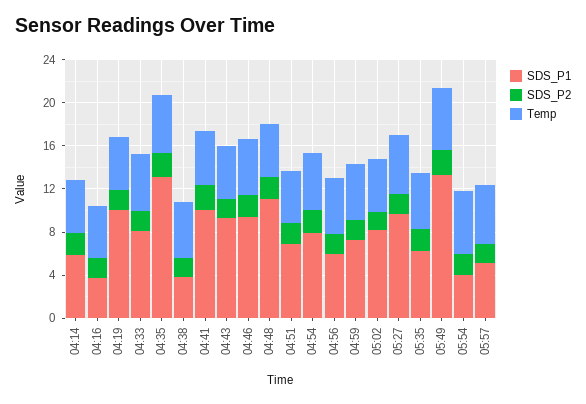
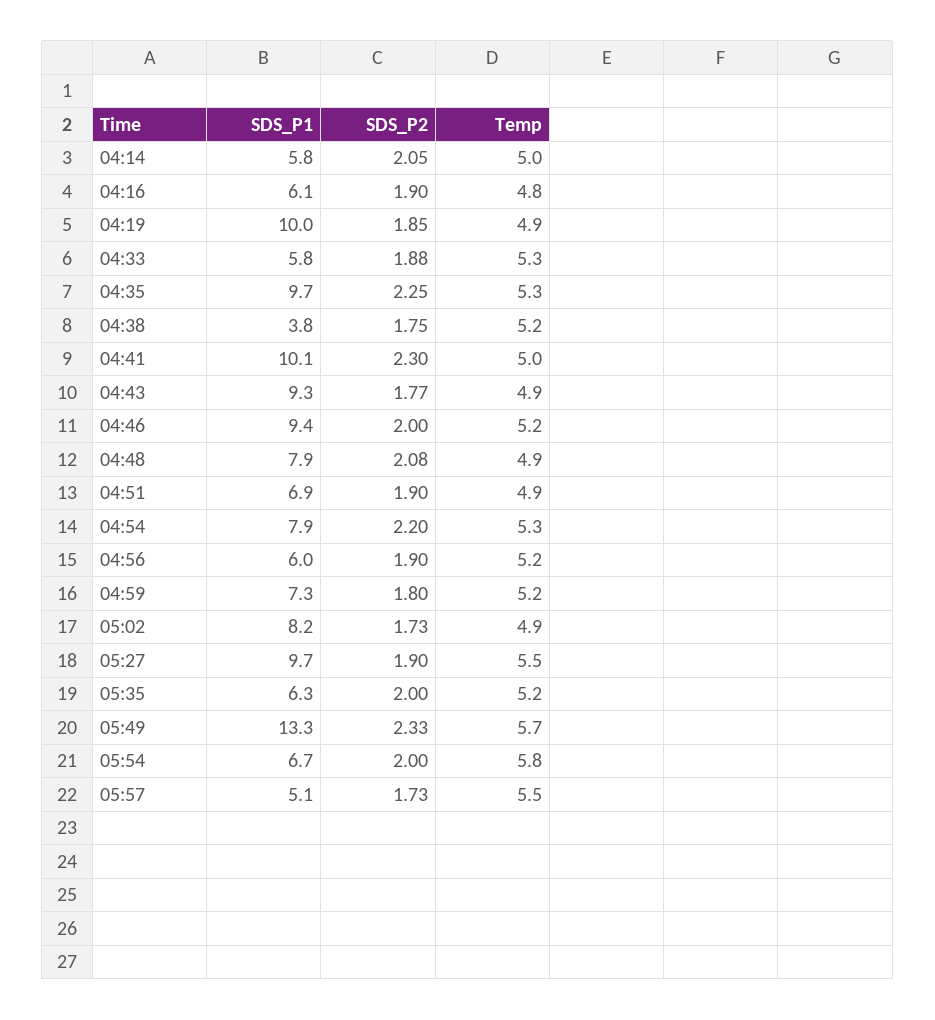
SDS_P1, 04:16: 4 -> 6.1
SDS_P1, 04:33: 8 -> 5.8
SDS_P1, 04:35: 13 -> 9.7
SDS_P1, 04:48: 11 -> 7.9
SDS_P1, 05:54: 4 -> 6.7

